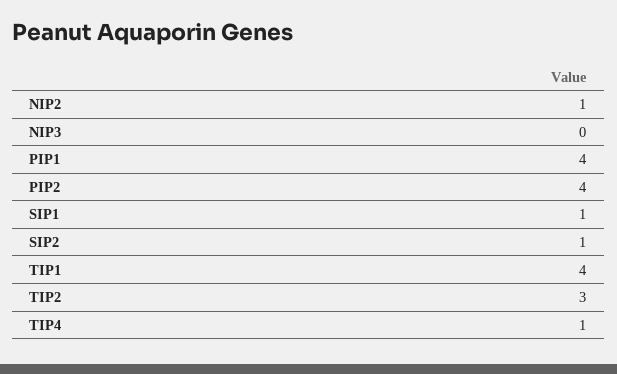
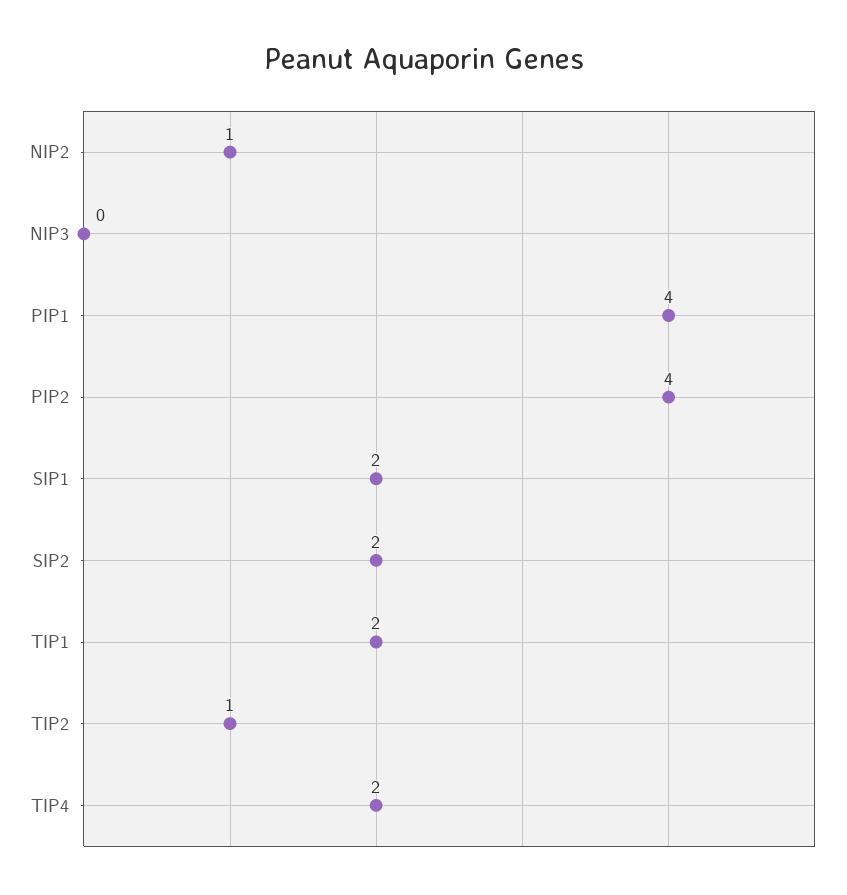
SIP1: 1 -> 2
SIP2: 1 -> 2
TIP1: 4 -> 2
TIP2: 3 -> 1
TIP4: 1 -> 2

